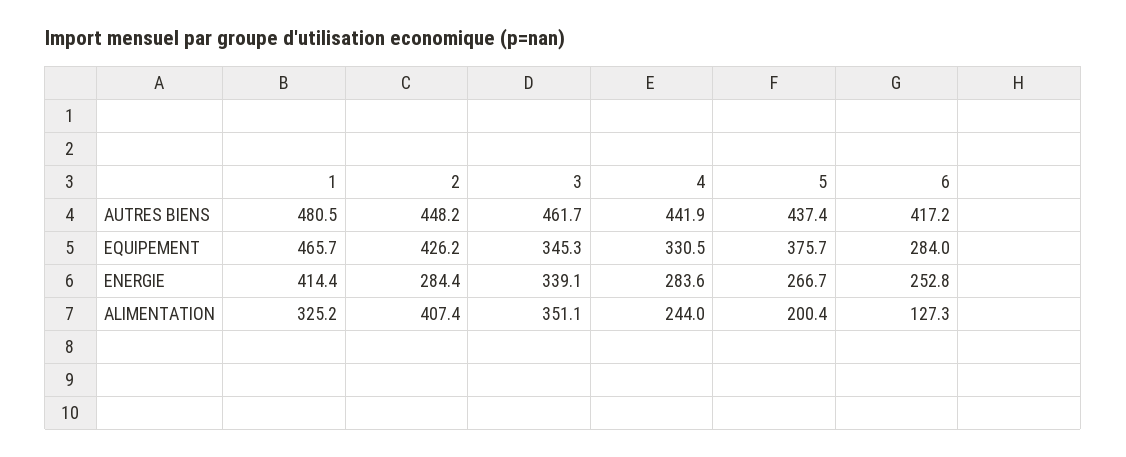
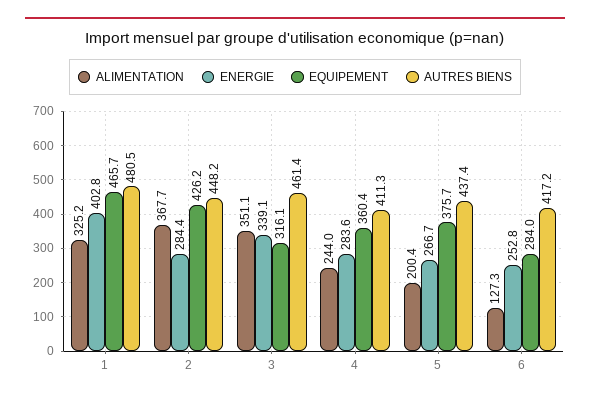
AUTRES BIENS, 3: 461.7 -> 461.4
AUTRES BIENS, 4: 441.9 -> 411.3
EQUIPEMENT, 3: 345.3 -> 316.1
EQUIPEMENT, 4: 330.5 -> 360.4
ENERGIE, 1: 414.4 -> 402.8
ALIMENTATION, 2: 407.4 -> 367.7

